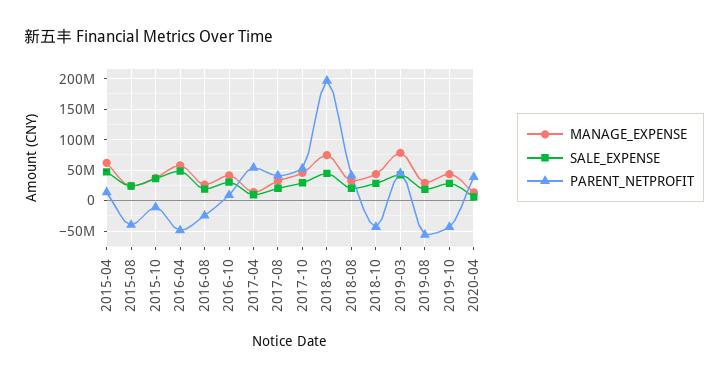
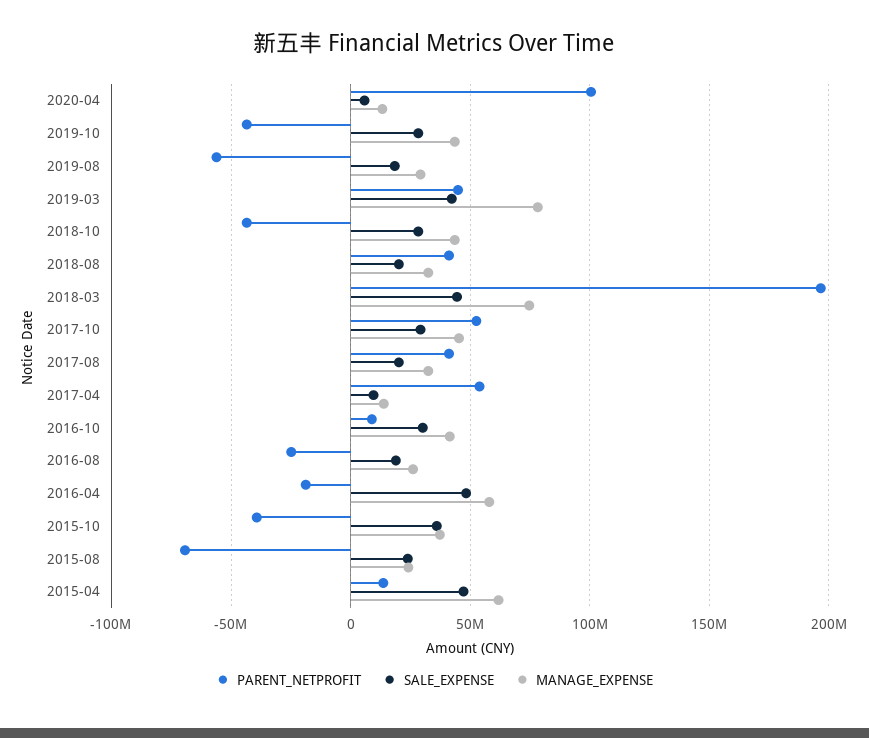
PARENT_NETPROFIT, 2015-08: -40000000 -> -70000000
PARENT_NETPROFIT, 2015-10: -10000000 -> -40000000
PARENT_NETPROFIT, 2016-04: -50000000 -> -20000000
PARENT_NETPROFIT, 2020-04: 40000000 -> 100000000

